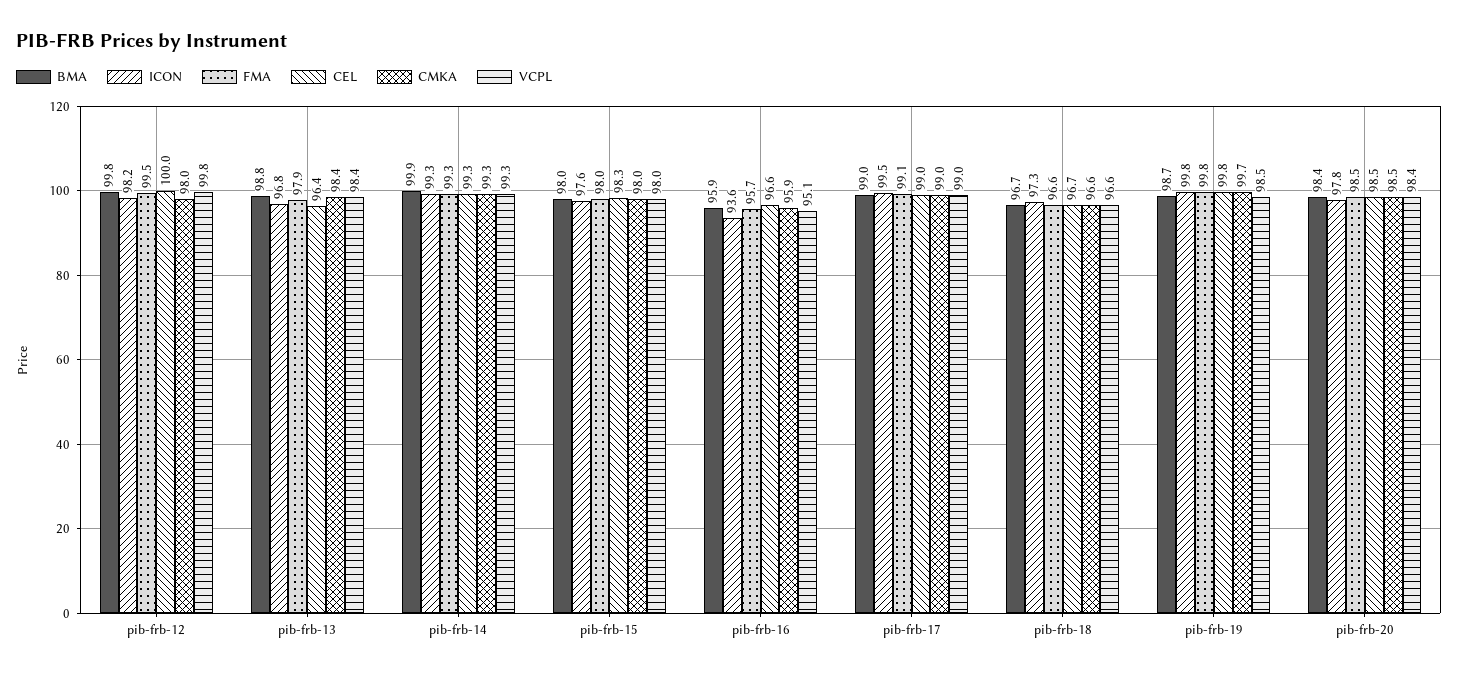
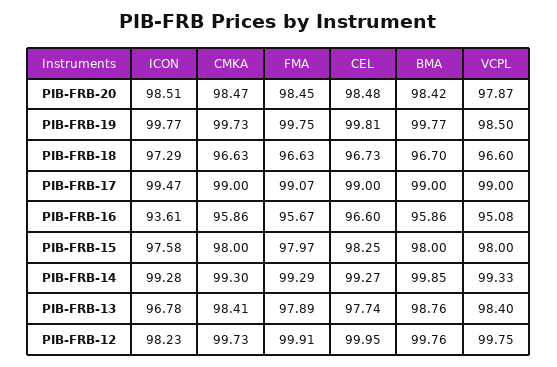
FMA, pib-frb-12: 99.5 -> 99.91
CMKA, pib-frb-12: 98 -> 99.73
CEL, pib-frb-13: 96.4 -> 97.74
BMA, pib-frb-19: 98.7 -> 99.77
ICON, pib-frb-20: 97.8 -> 98.51
VCPL, pib-frb-20: 98.4 -> 97.87

